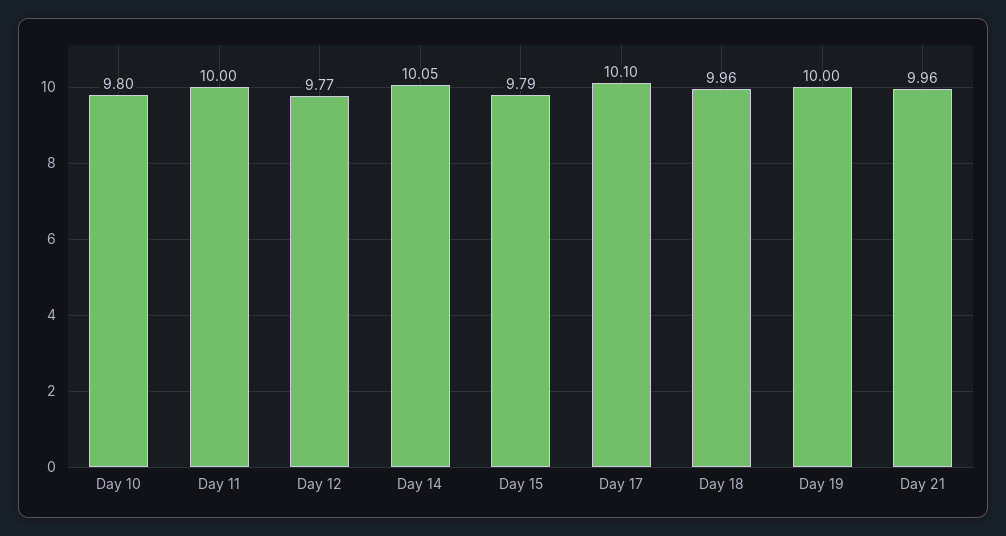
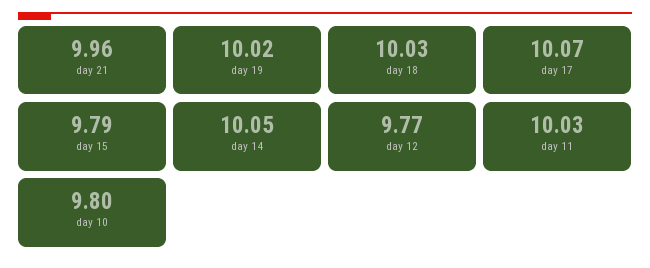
Day 11: 10 -> 10.03
Day 17: 10.1 -> 10.07
Day 18: 9.96 -> 10.03
Day 19: 10 -> 10.02

